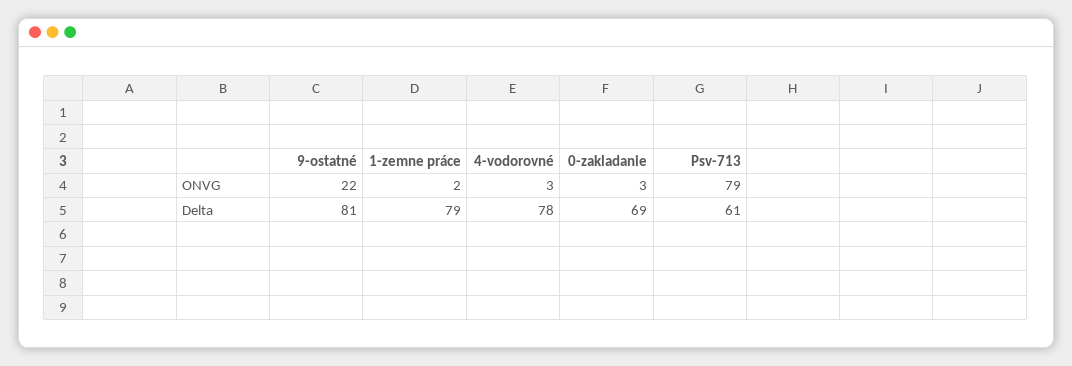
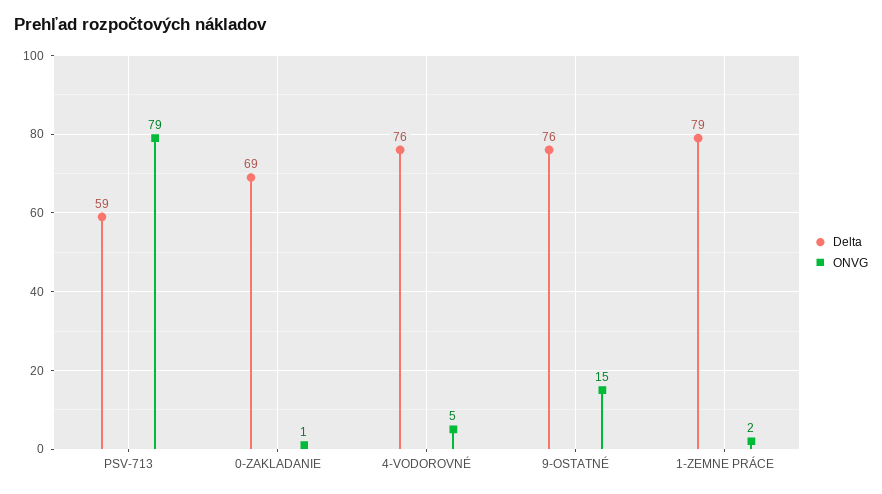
ONVG, 9-ostatné: 22 -> 15
ONVG, 4-vodorovné: 3 -> 5
ONVG, 0-zakladanie: 3 -> 1
Delta, 9-ostatné: 81 -> 76
Delta, 4-vodorovné: 78 -> 76
Delta, Psv-713: 61 -> 59

